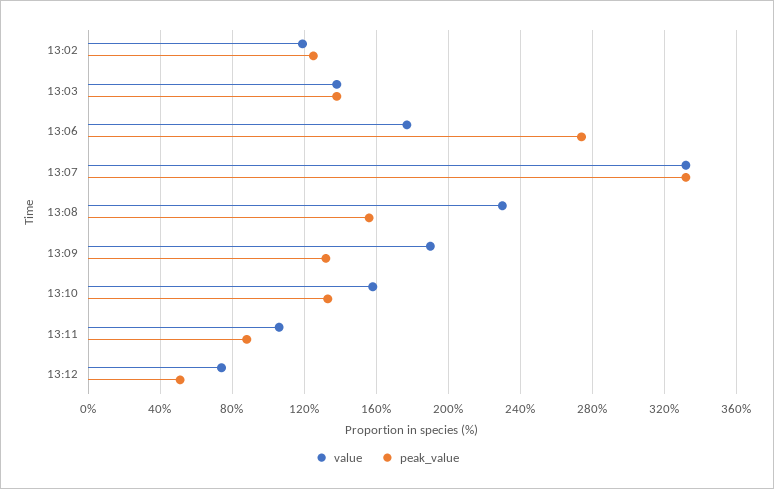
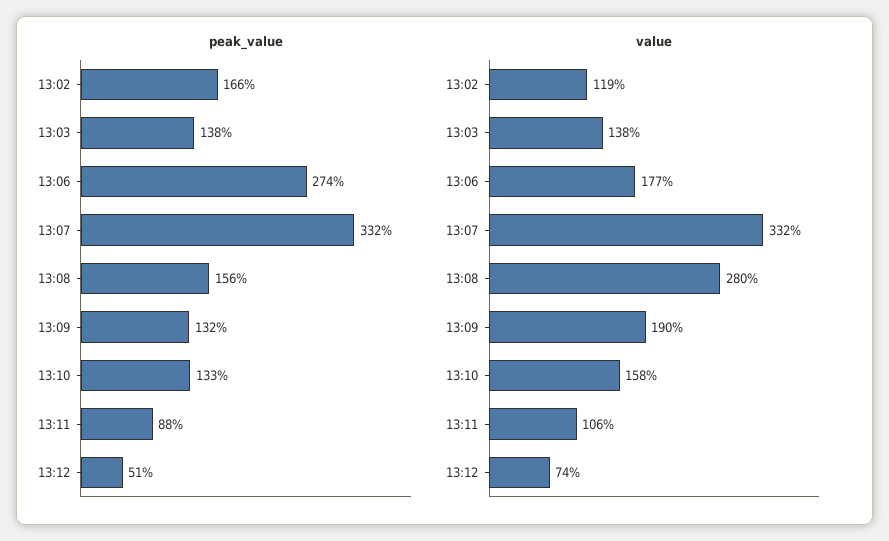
peak_value, 13:02: 125 -> 166
value, 13:08: 230 -> 280

